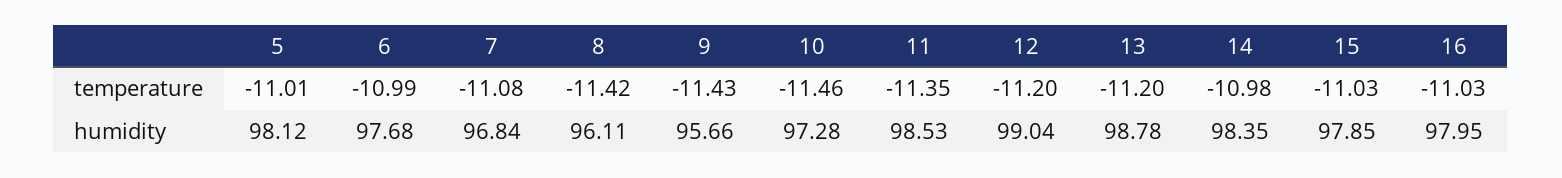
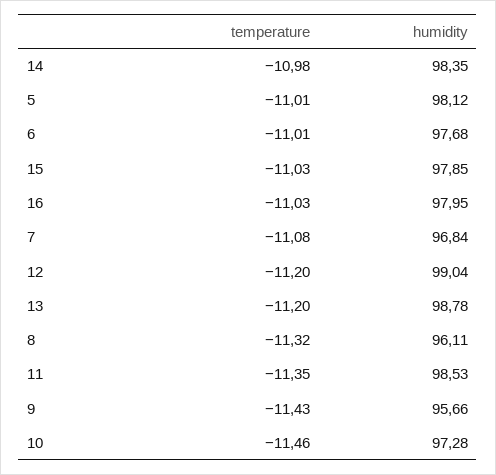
6, temperature: -10.99 -> -11.01
8, temperature: -11.42 -> -11.32

